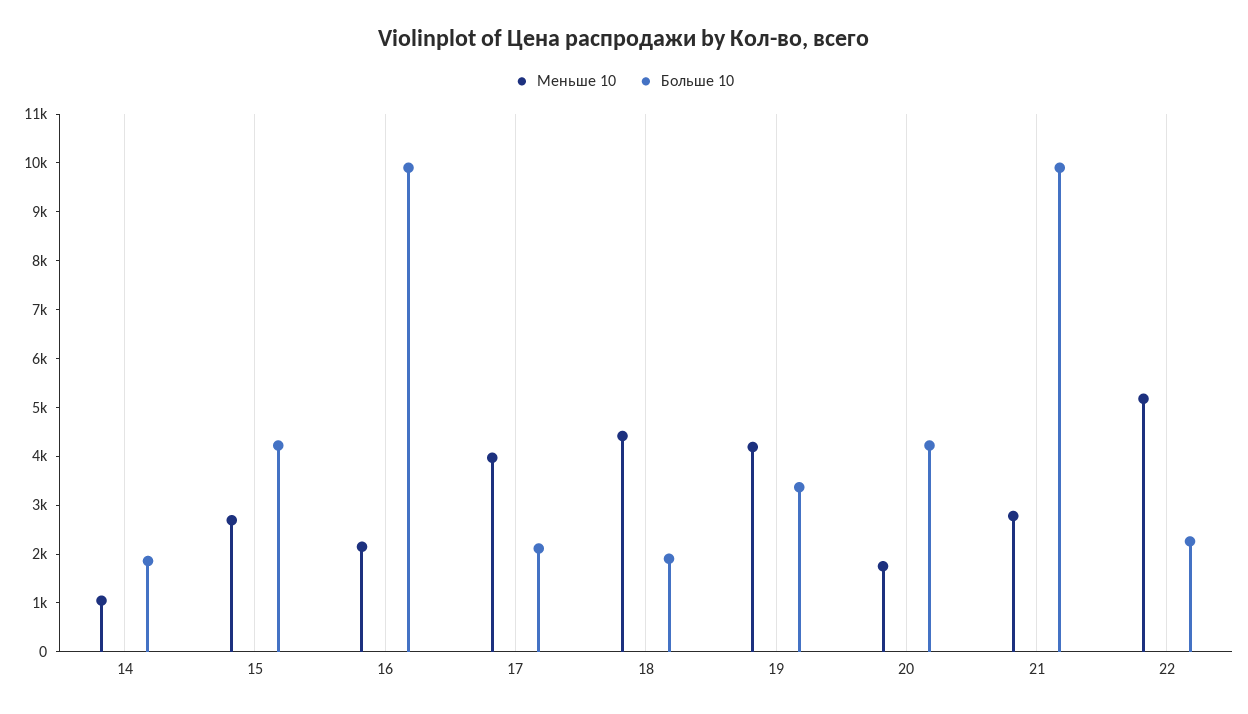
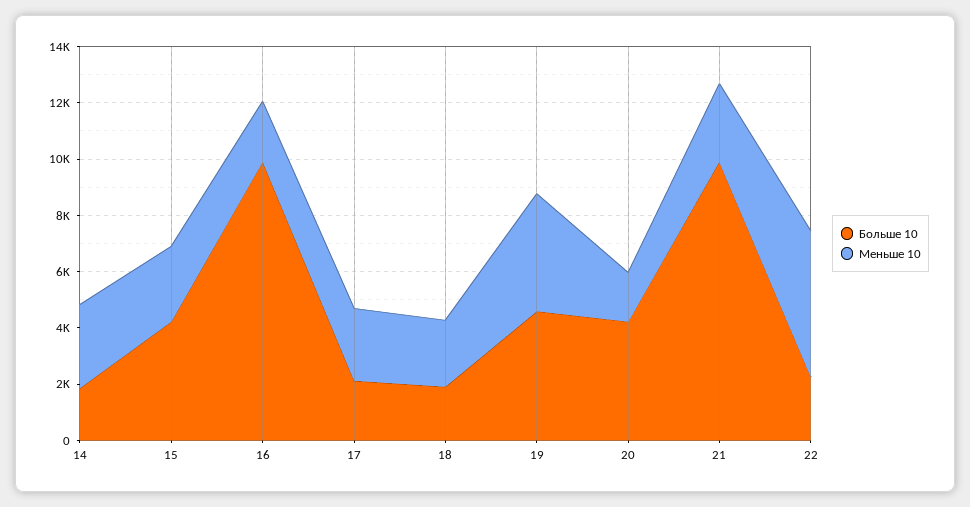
Меньше 10, 14: 1000 -> 3000
Меньше 10, 17: 4000 -> 2500
Меньше 10, 18: 4400 -> 2500
Больше 10, 19: 3400 -> 4500

